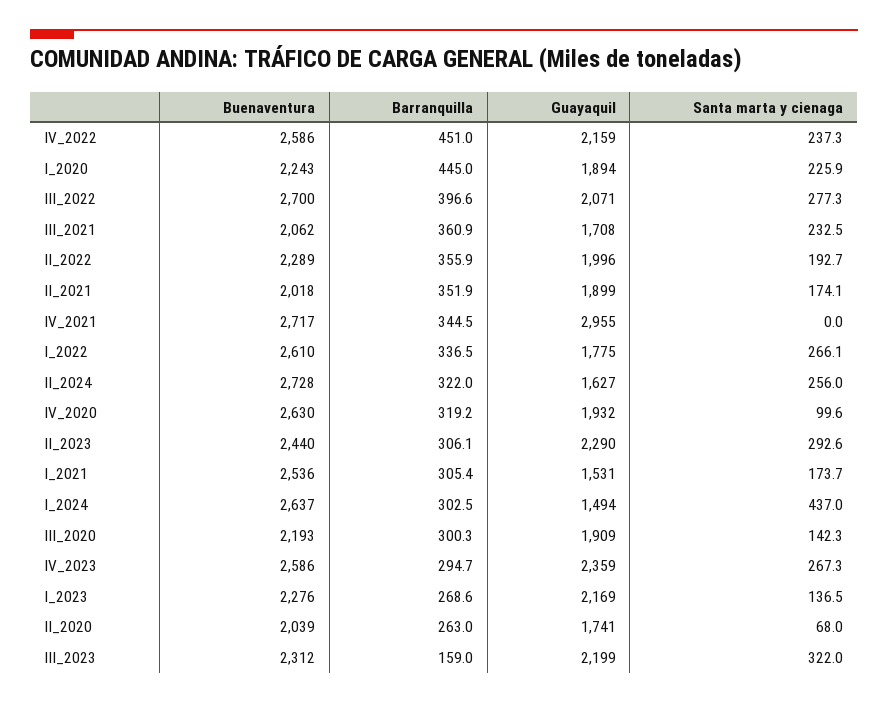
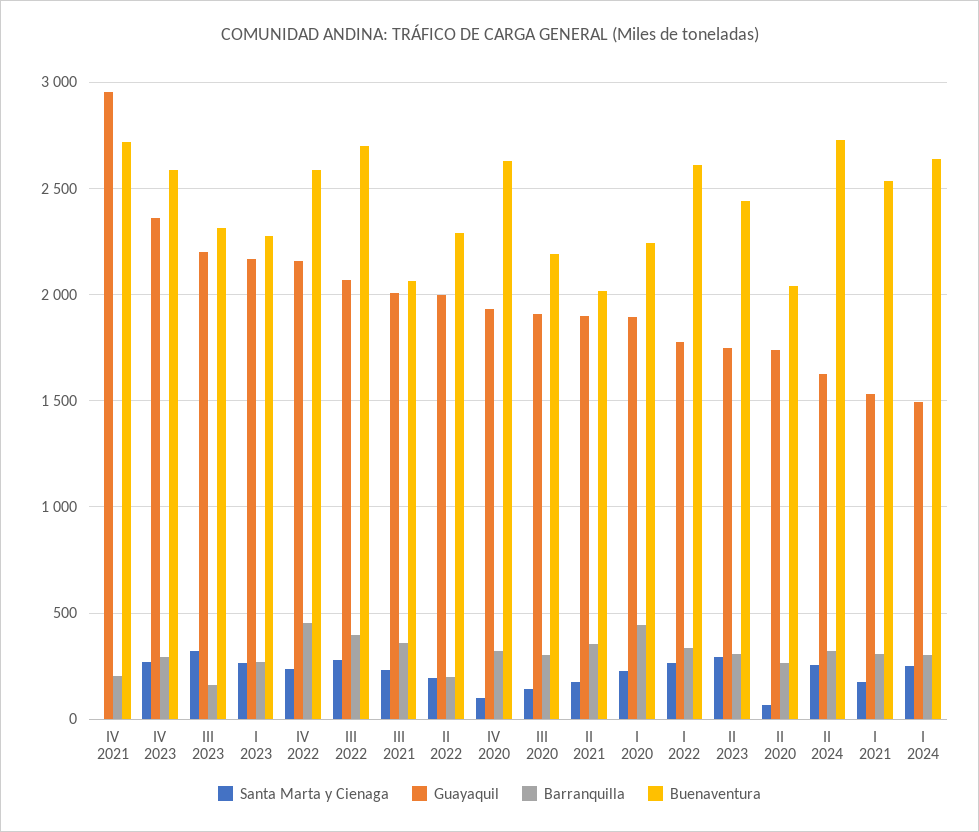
Guayaquil, III_2021: 1708 -> 2000
Barranquilla, II_2022: 355.9 -> 200
Barranquilla, IV_2021: 344.5 -> 200
Guayaquil, II_2023: 2290 -> 1750
Santa marta y cienaga, I_2024: 437 -> 250
Santa marta y cienaga, I_2023: 136.5 -> 250

